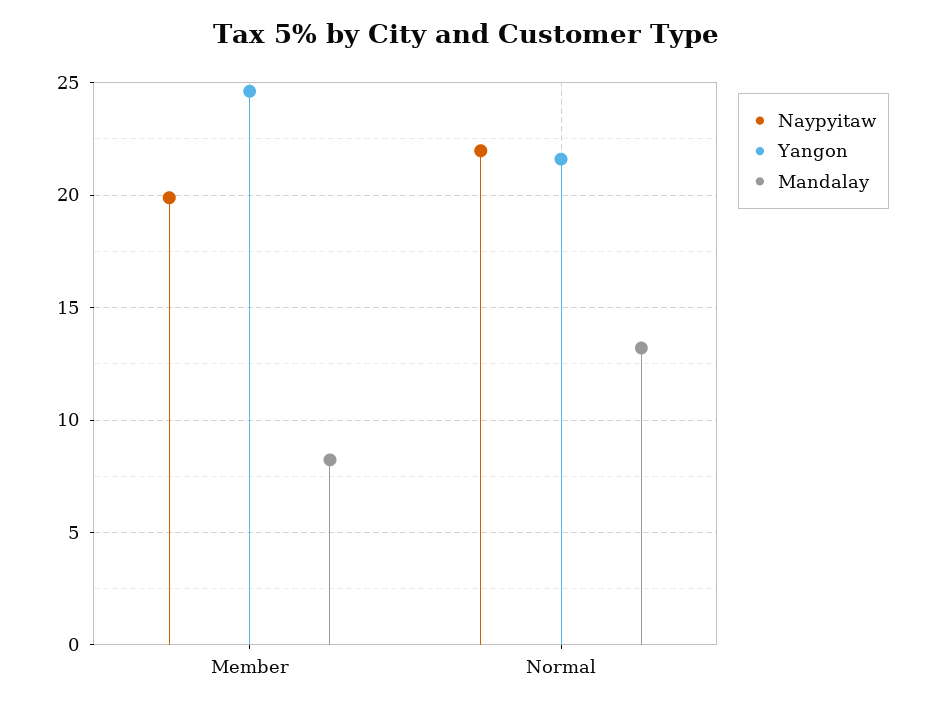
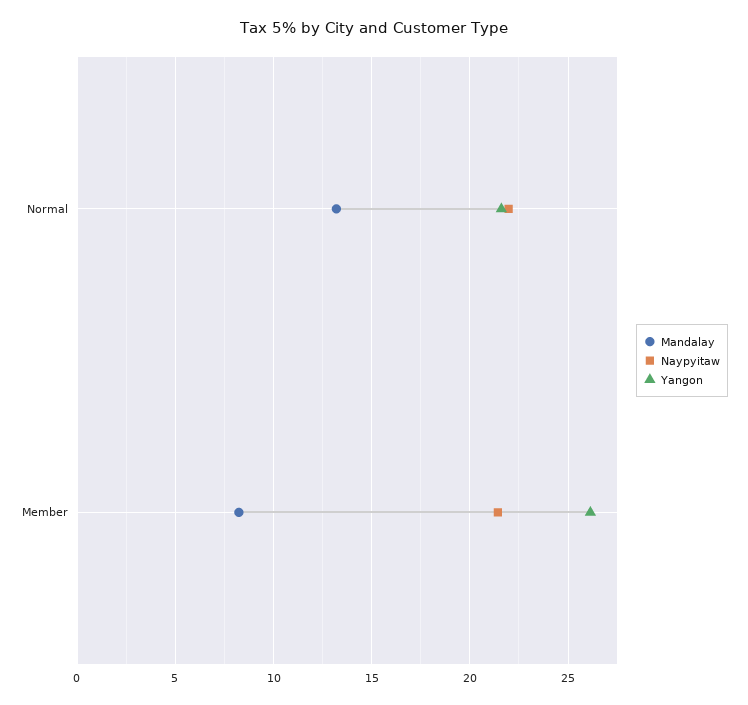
Naypyitaw, Member: 20 -> 21.5
Yangon, Member: 24.5 -> 26

